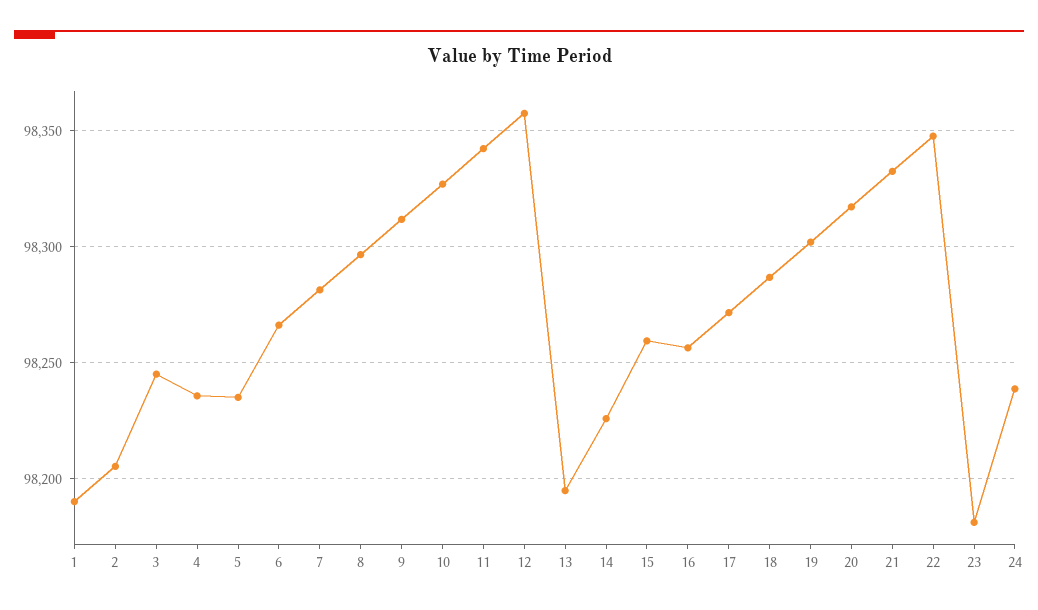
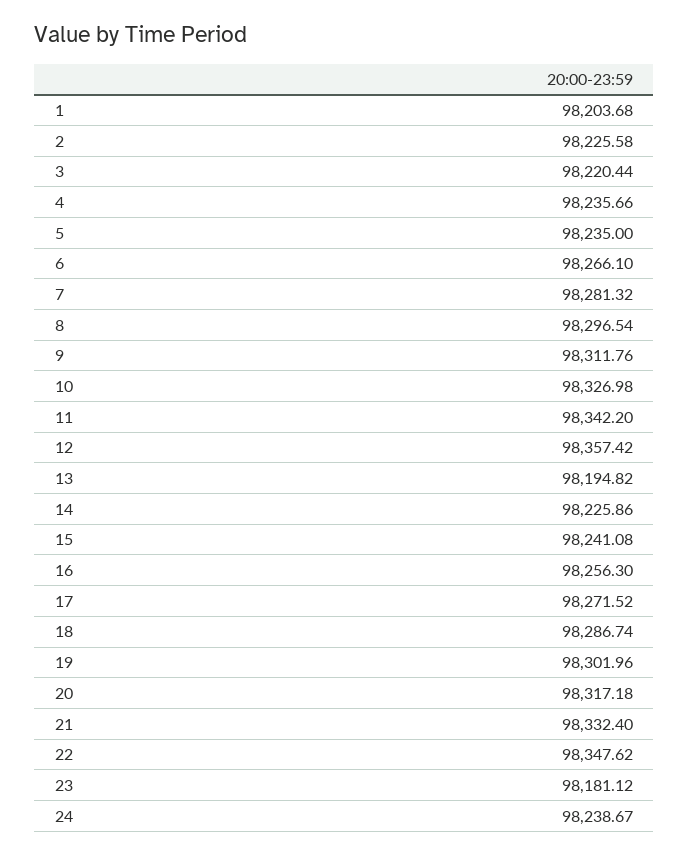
1: 98190 -> 98203.68
2: 98205 -> 98225.58
3: 98245 -> 98220.44
15: 98260 -> 98241.08

